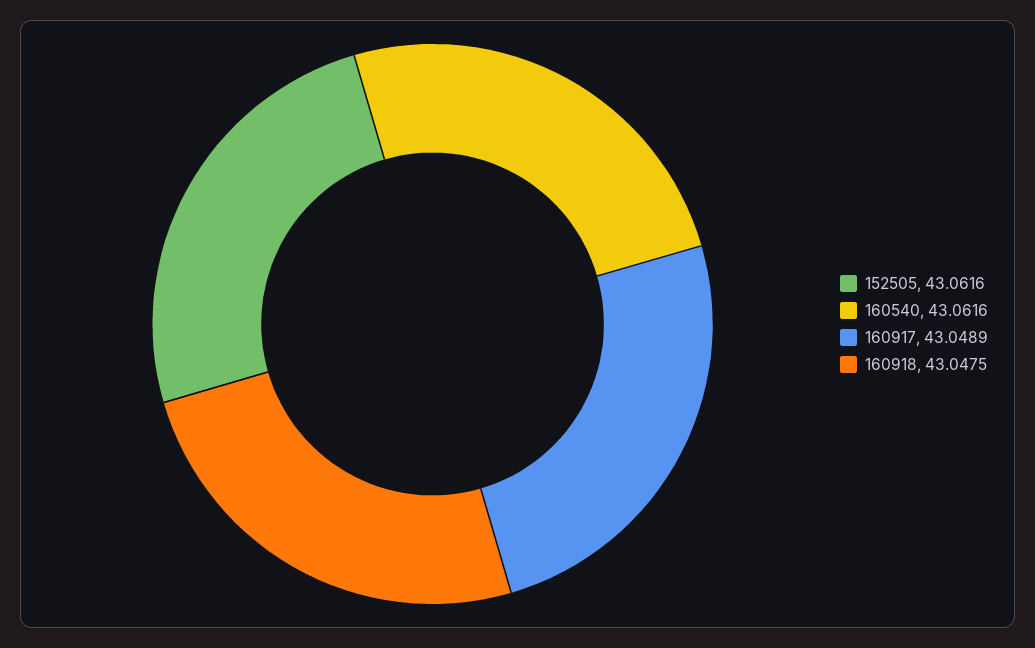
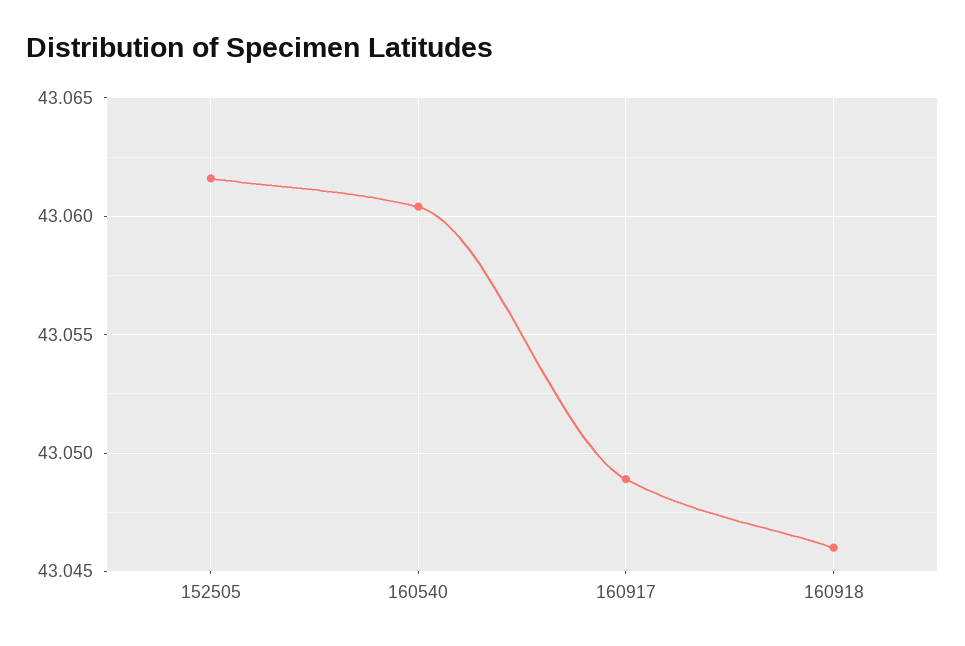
160540: 43.0616 -> 43.0605
160918: 43.0475 -> 43.046

